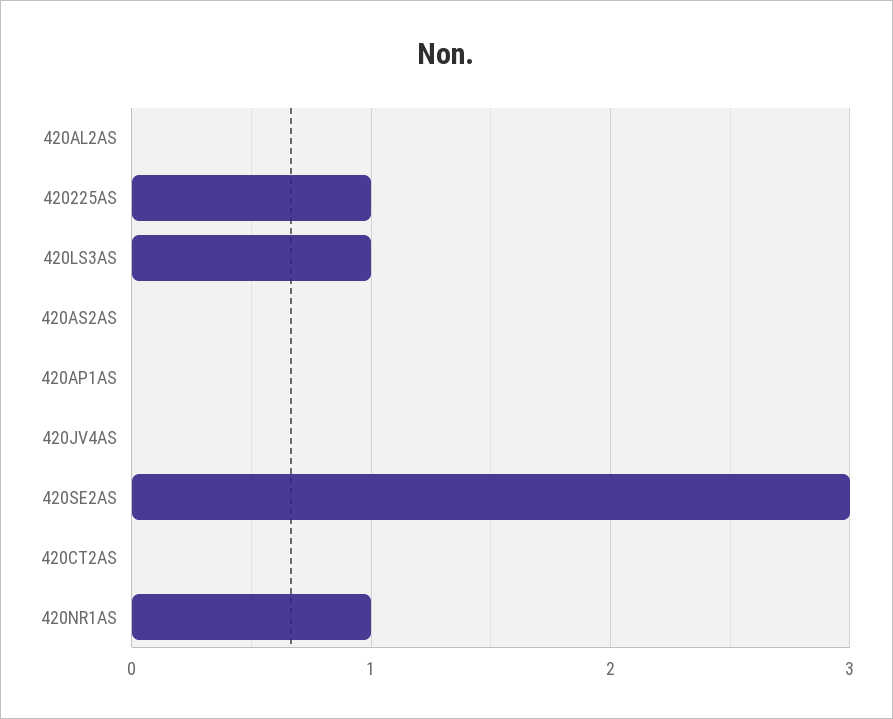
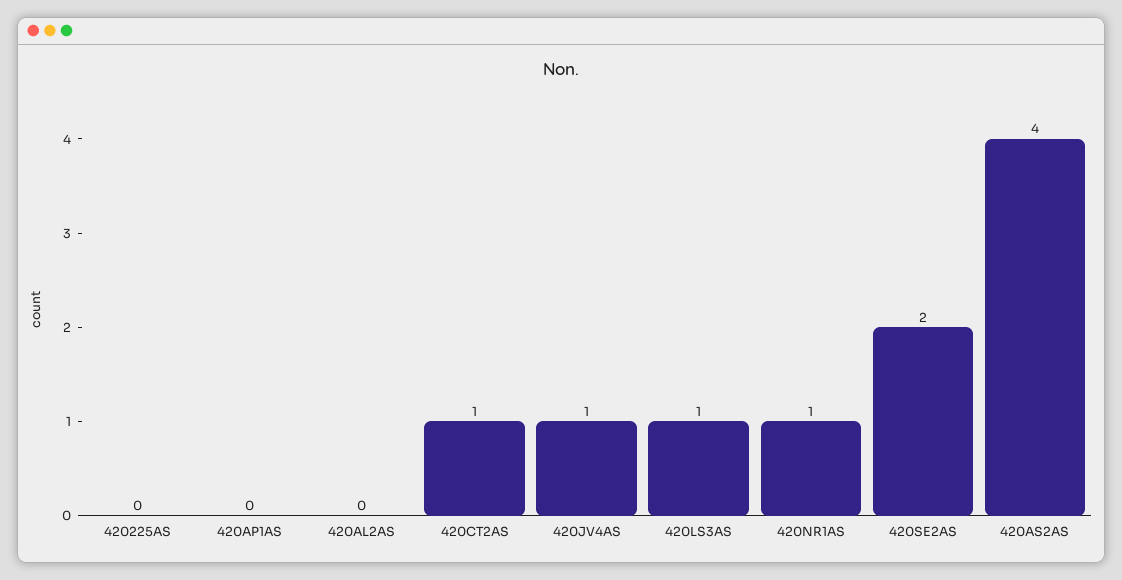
420225AS: 1 -> 0
420AS2AS: 0 -> 4
420JV4AS: 0 -> 1
420SE2AS: 3 -> 2
420CT2AS: 0 -> 1

